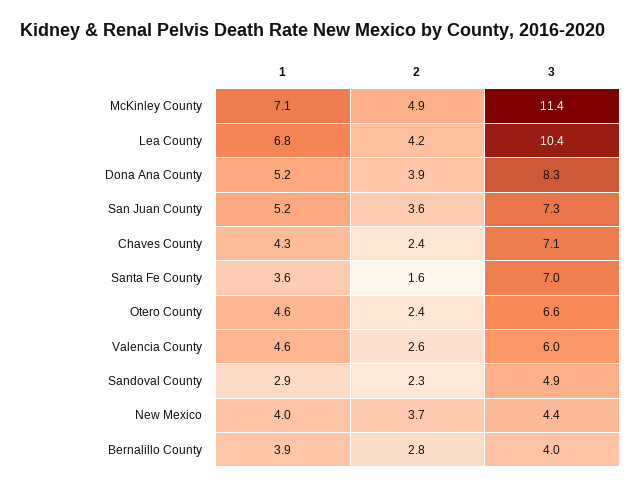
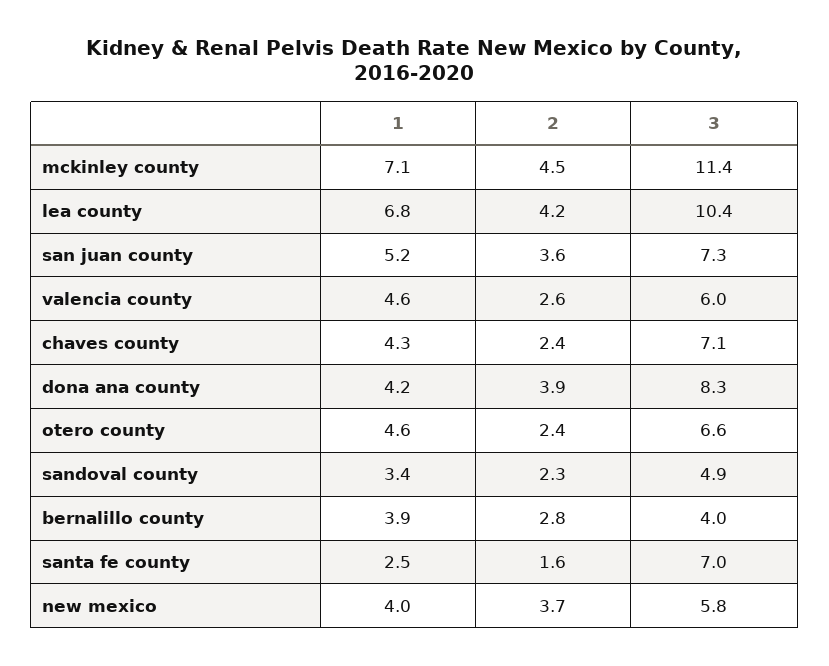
2, McKinley County: 4.9 -> 4.5
1, Dona Ana County: 5.2 -> 4.2
1, Santa Fe County: 3.6 -> 2.5
1, Sandoval County: 2.9 -> 3.4
3, New Mexico: 4.4 -> 5.8

